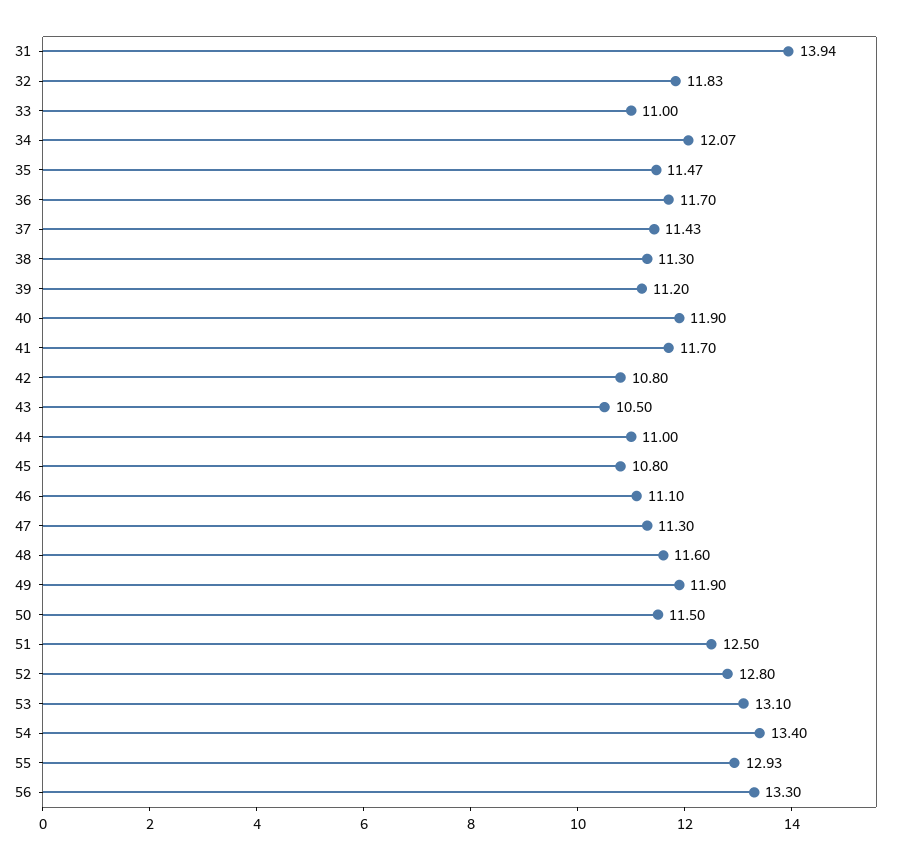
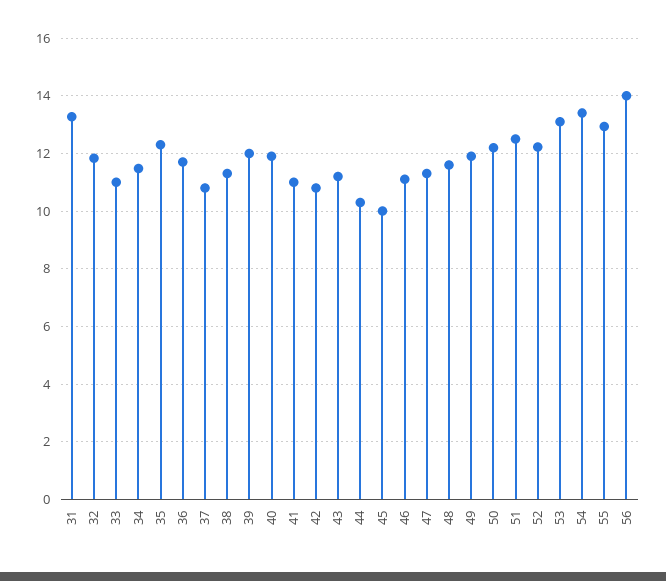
31: 13.94 -> 13.25
34: 12.07 -> 11.5
35: 11.47 -> 12.25
37: 11.43 -> 10.75
39: 11.2 -> 12
41: 11.7 -> 11
43: 10.5 -> 11.25
44: 11 -> 10.25
45: 10.8 -> 10
50: 11.5 -> 12.25
52: 12.8 -> 12.25
56: 13.3 -> 14

